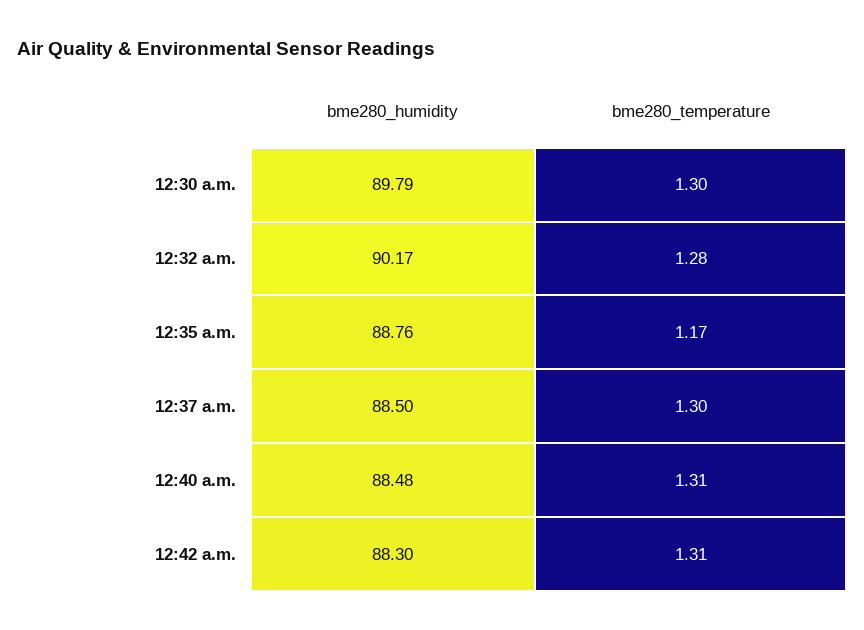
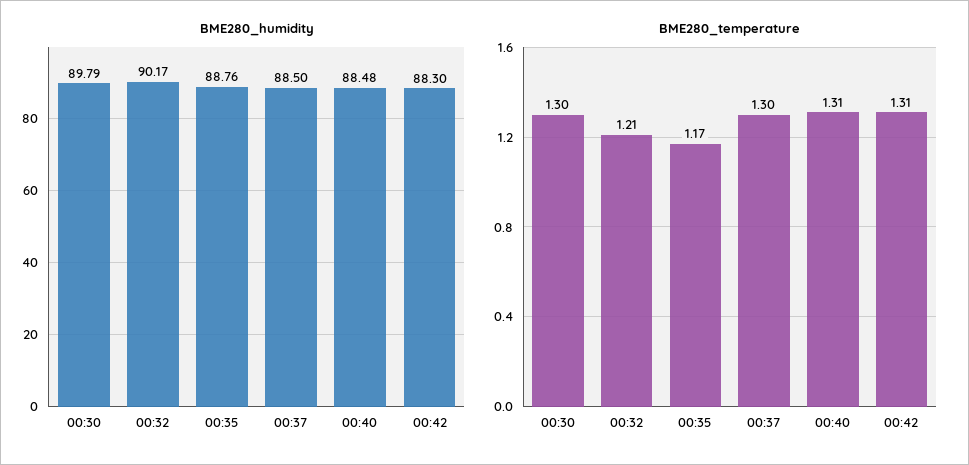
bme280_temperature, 12:32 a.m.: 1.28 -> 1.21

